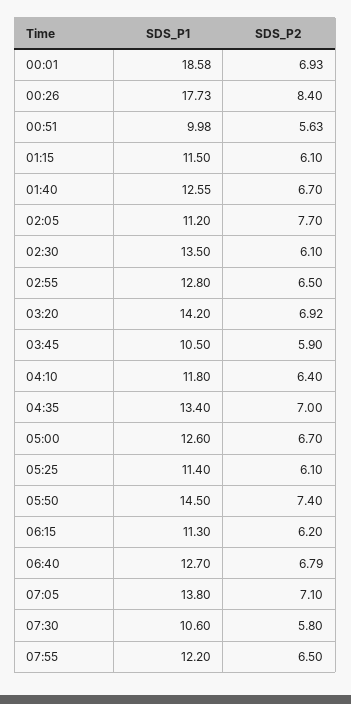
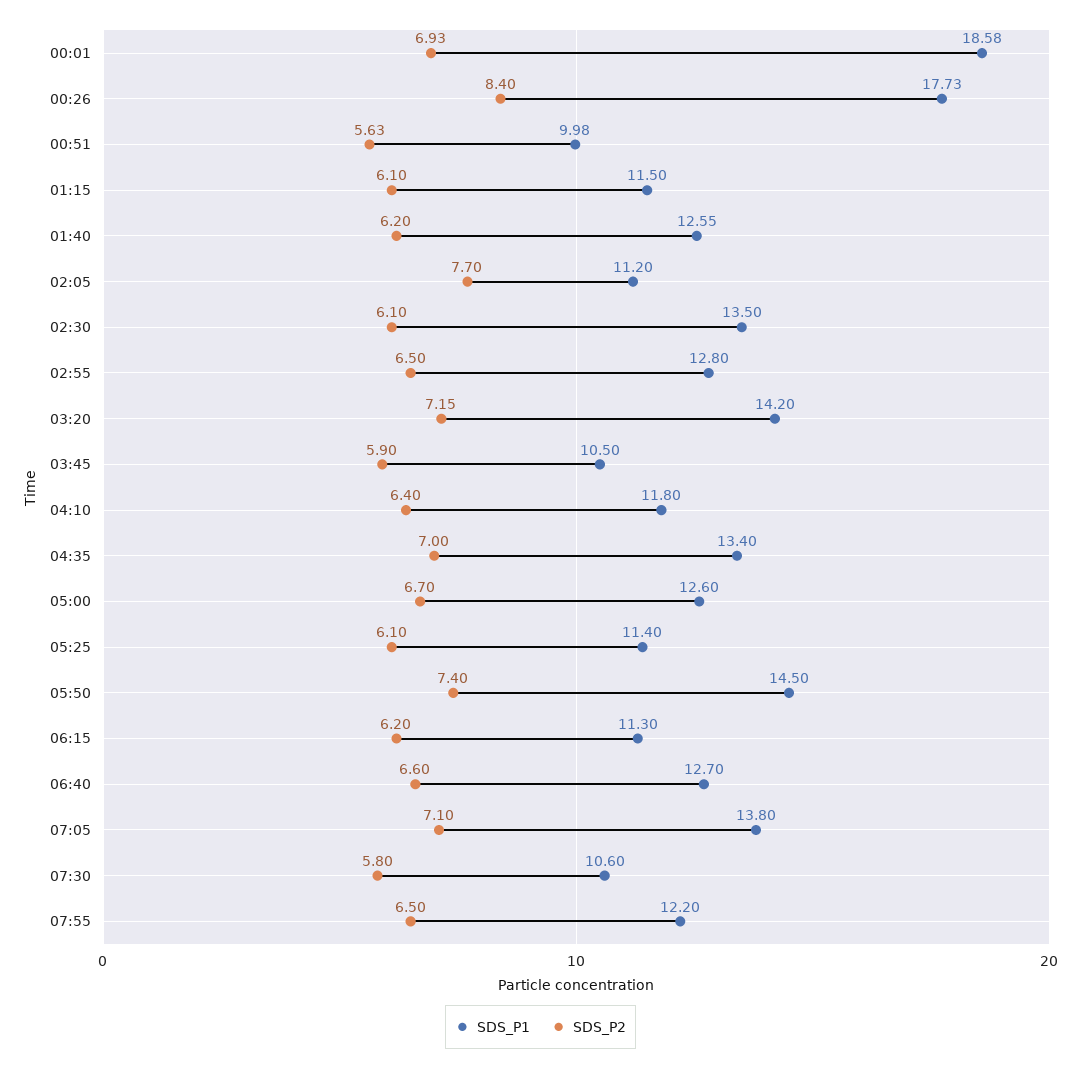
SDS_P2, 01:40: 6.7 -> 6.2
SDS_P2, 03:20: 6.92 -> 7.15
SDS_P2, 06:40: 6.79 -> 6.6

